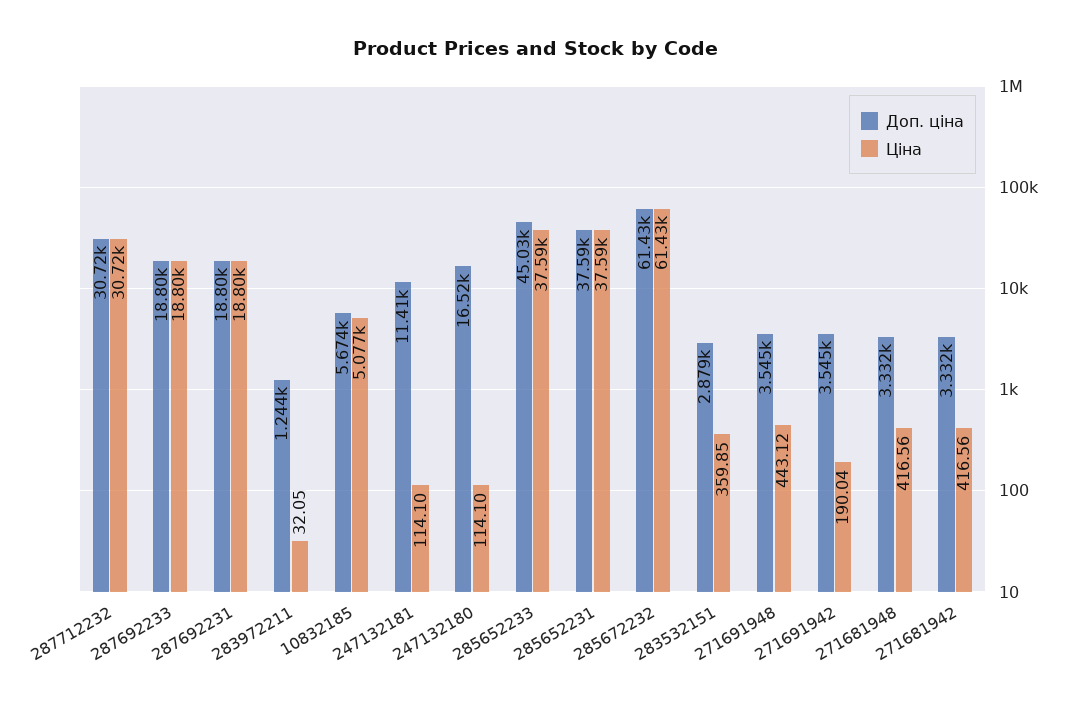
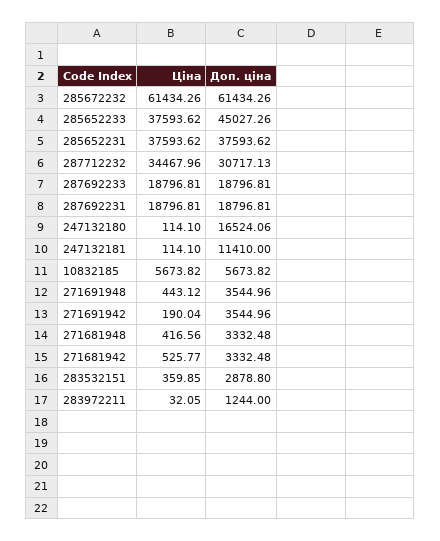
Ціна, 287712232: 30720 -> 34467.96
Ціна, 10832185: 5077 -> 5673.82
Ціна, 271681942: 416.56 -> 525.77

